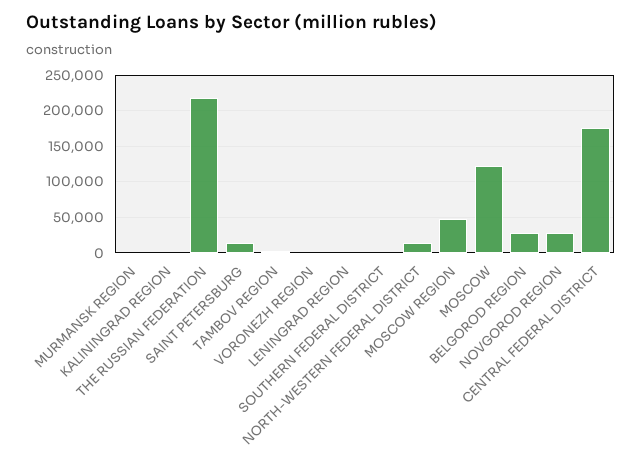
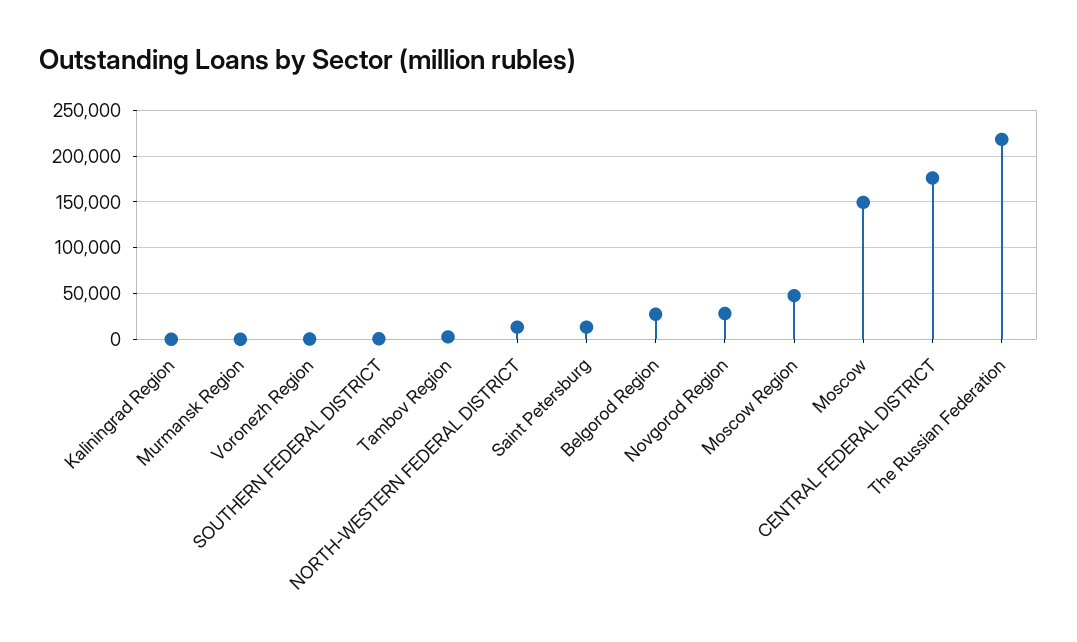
LENINGRAD REGION: 0 -> none
MOSCOW: 120000 -> 150000

